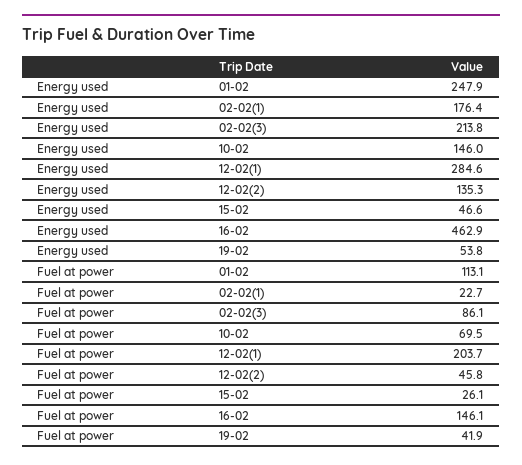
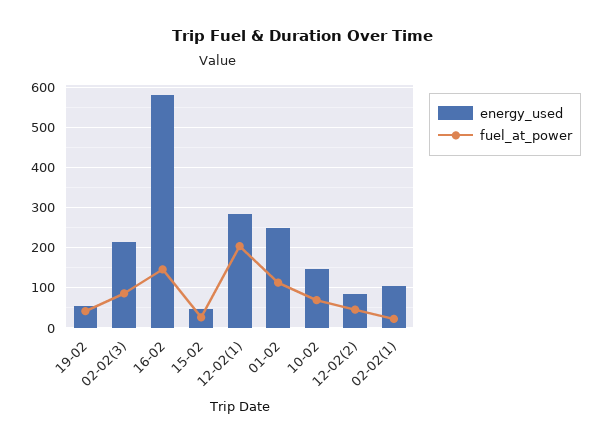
Energy used, 02-02(1): 176.4 -> 100
Energy used, 12-02(2): 135.3 -> 80
Energy used, 16-02: 462.9 -> 580

